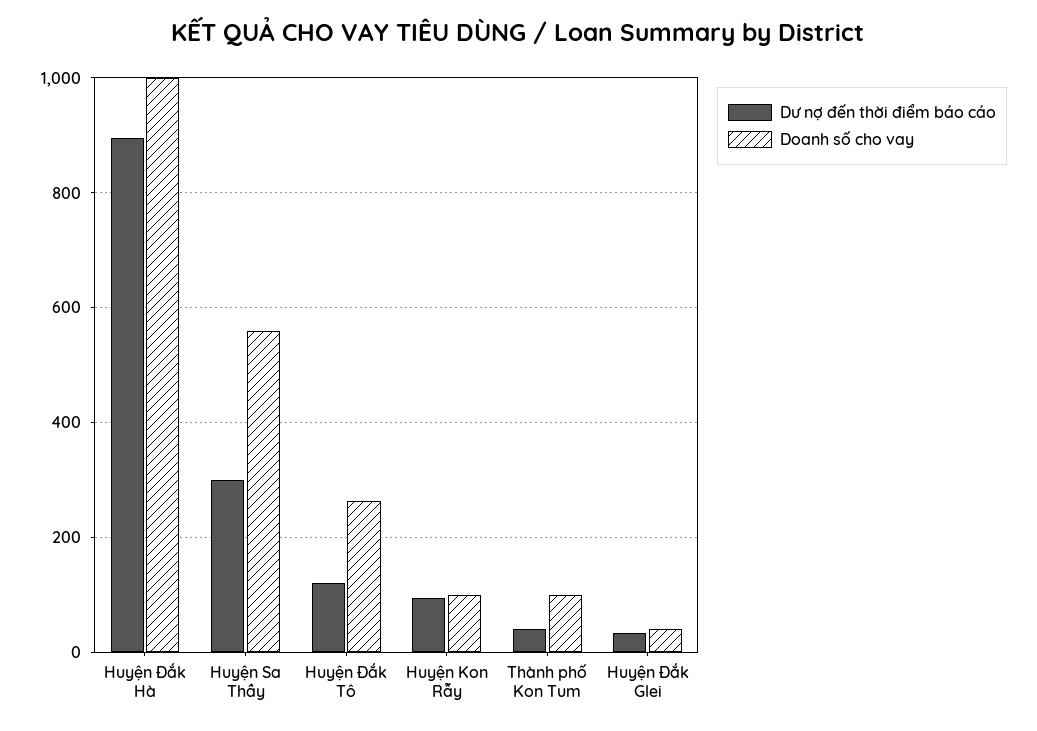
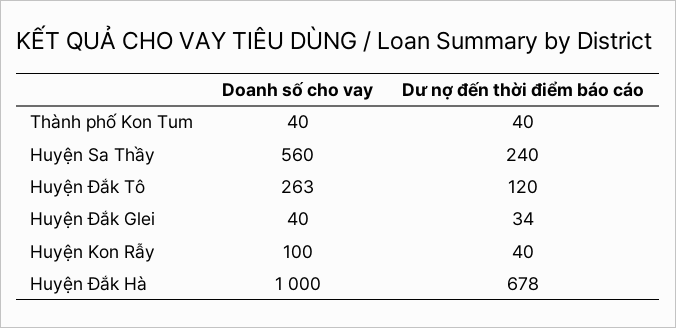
Dư nợ đến thời điểm báo cáo, Huyện Đắk Hà: 900 -> 678
Dư nợ đến thời điểm báo cáo, Huyện Sa Thầy: 300 -> 240
Dư nợ đến thời điểm báo cáo, Huyện Kon Rẫy: 100 -> 40
Doanh số cho vay, Thành phố Kon Tum: 100 -> 40

